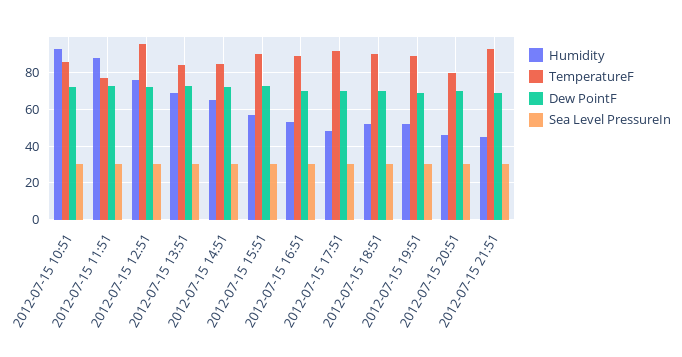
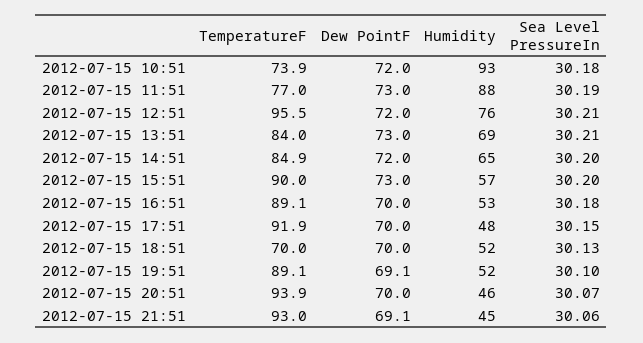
TemperatureF, 2012-07-15 10:51: 85 -> 73.9
TemperatureF, 2012-07-15 18:51: 90 -> 70
TemperatureF, 2012-07-15 20:51: 80 -> 93.9

